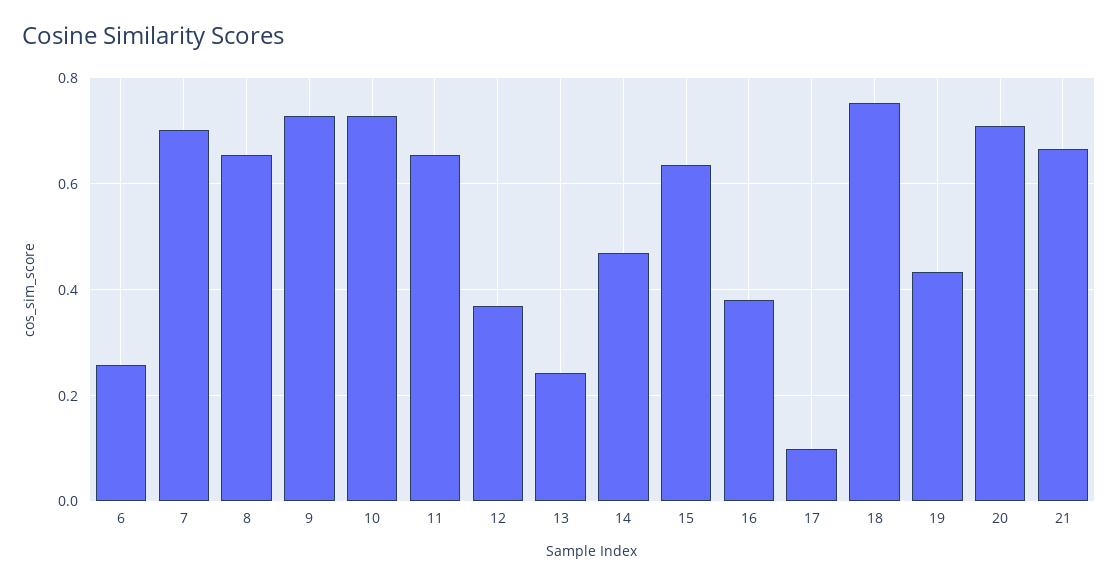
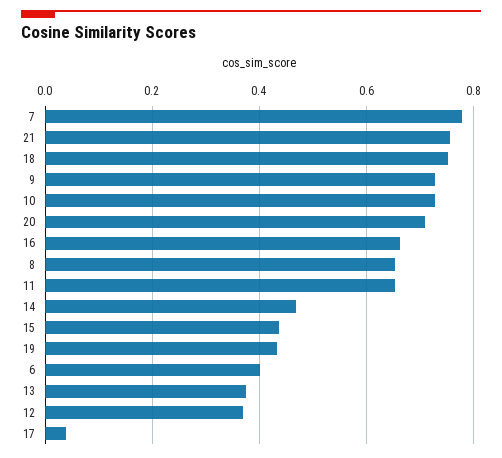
6: 0.26 -> 0.4
7: 0.7 -> 0.78
13: 0.24 -> 0.38
15: 0.64 -> 0.44
16: 0.38 -> 0.66
17: 0.1 -> 0.04
21: 0.66 -> 0.76

